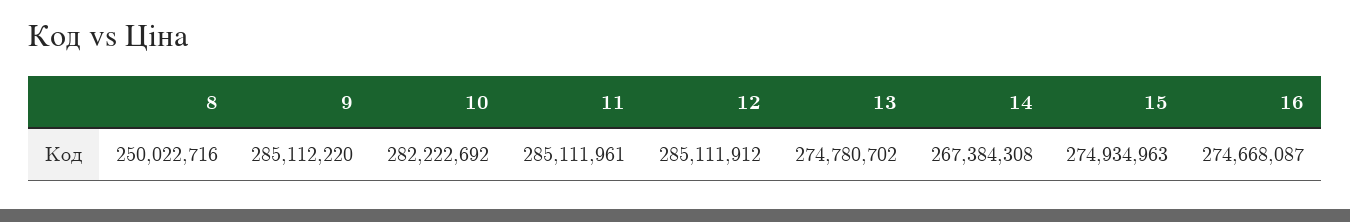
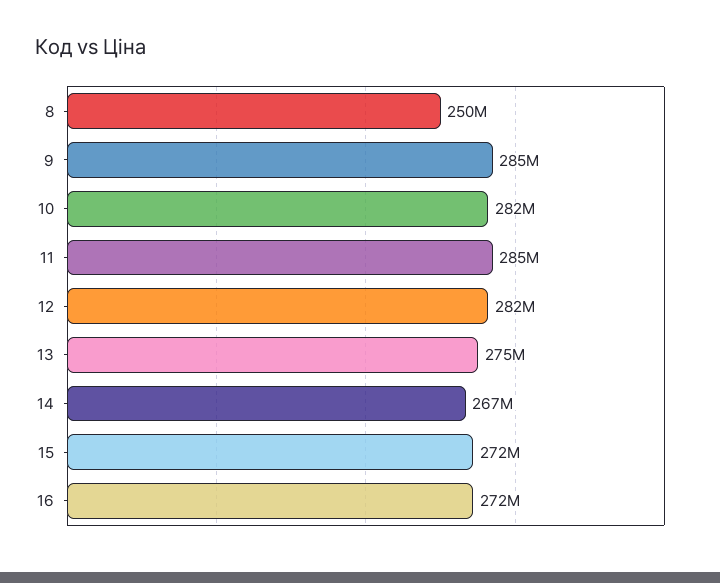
12: 285111912 -> 282000000
15: 274934963 -> 272000000
16: 274668087 -> 272000000

